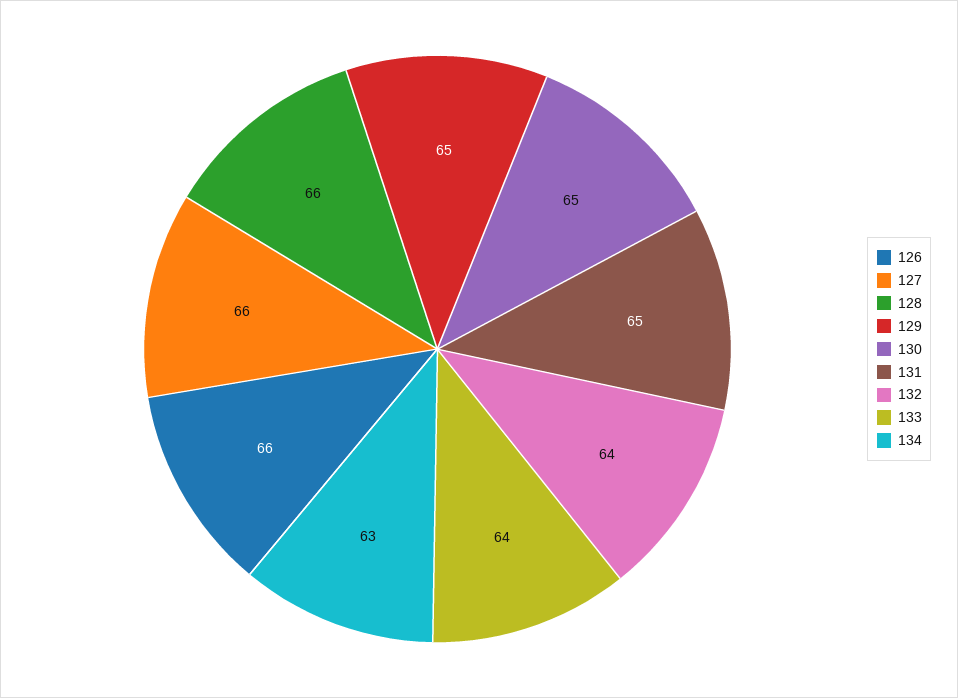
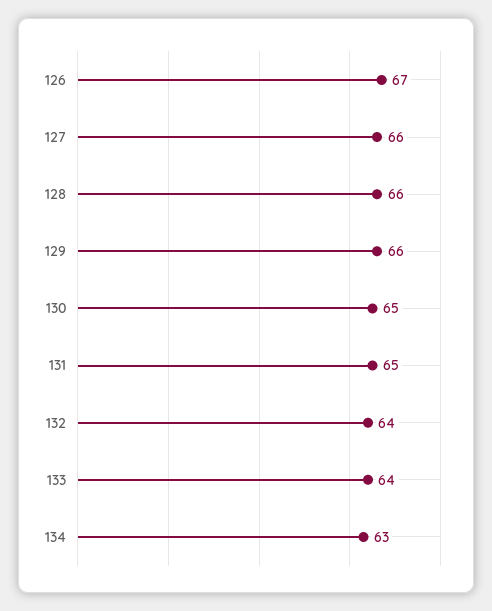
126: 66 -> 67
129: 65 -> 66

